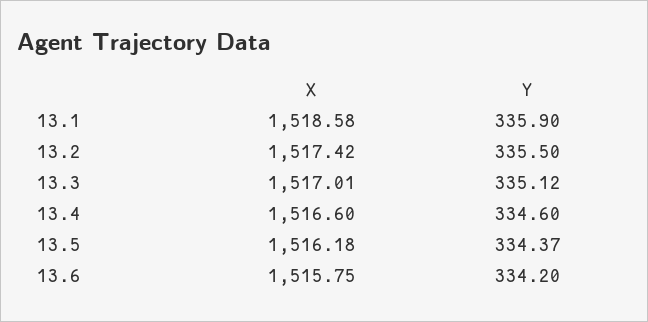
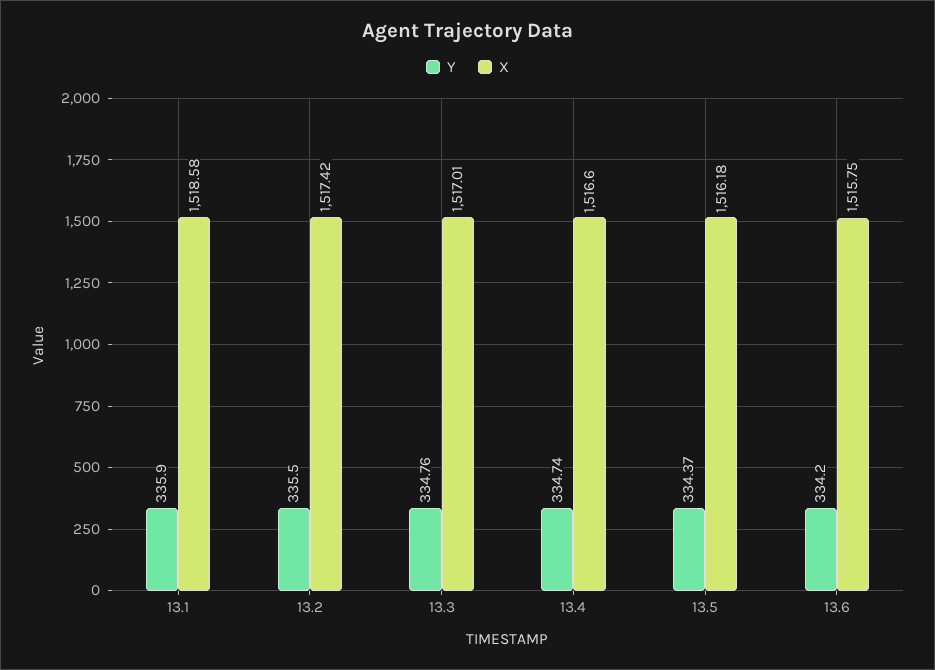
Y, 13.3: 335.12 -> 334.76
Y, 13.4: 334.6 -> 334.74

